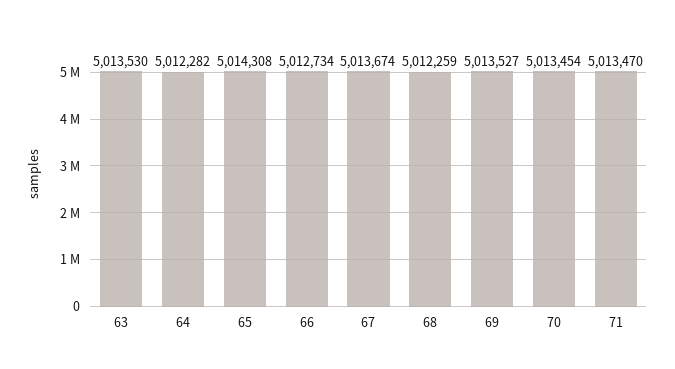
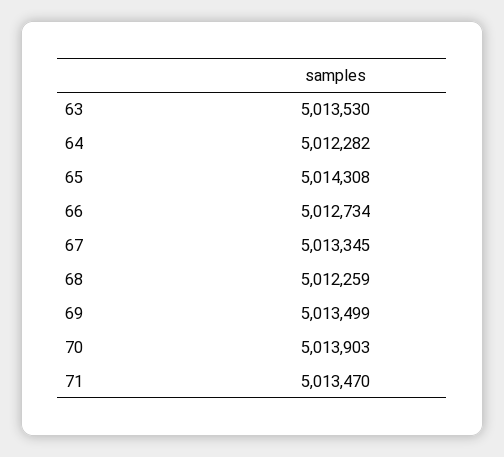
67: 5013674 -> 5013345
69: 5013527 -> 5013499
70: 5013454 -> 5013903

